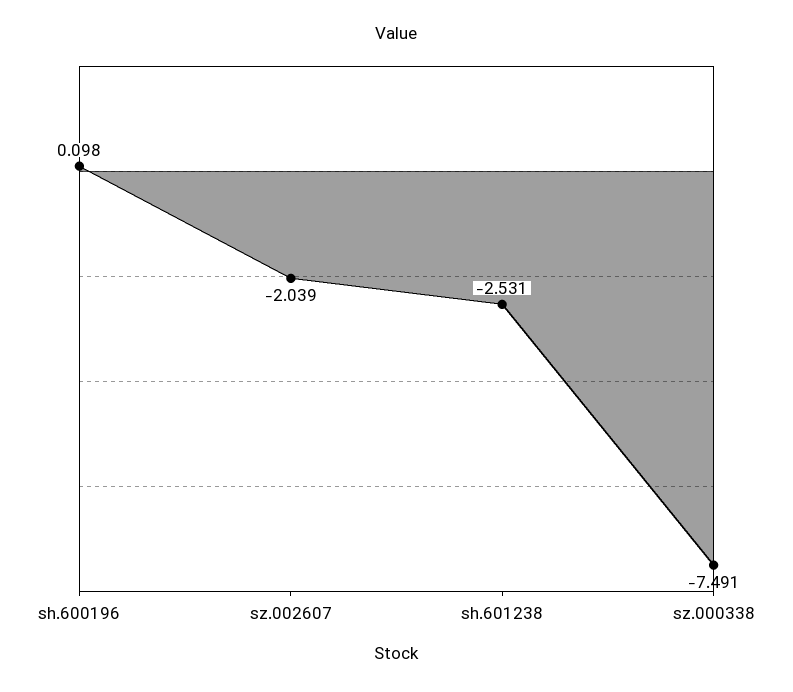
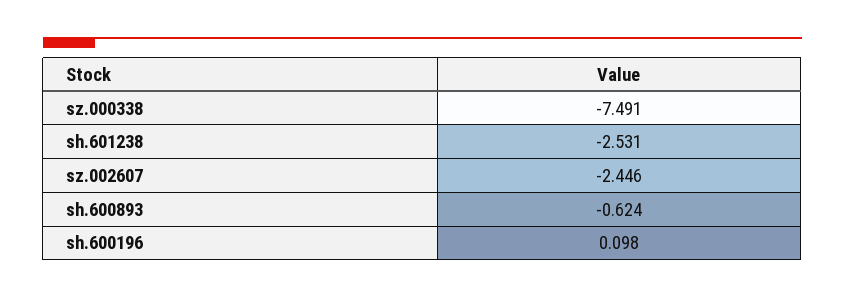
sz.002607: -2.039 -> -2.446
sh.600893: none -> -0.624

